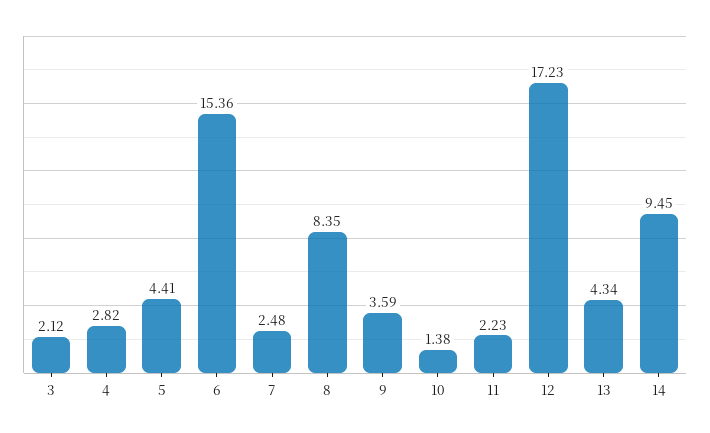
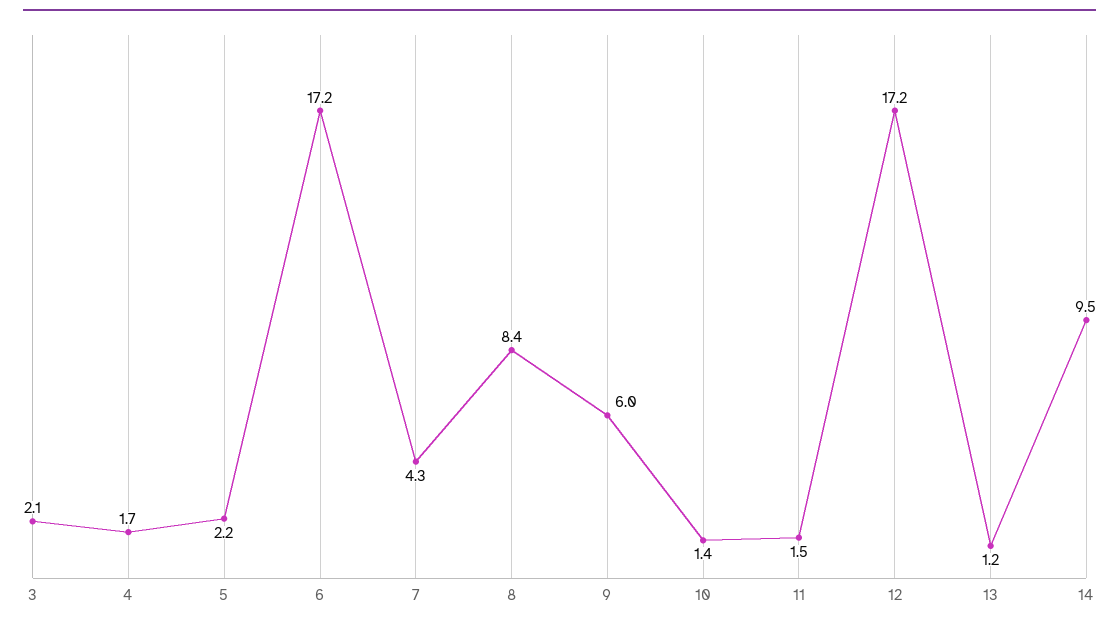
4: 2.82 -> 1.7
5: 4.41 -> 2.2
6: 15.36 -> 17.2
7: 2.48 -> 4.3
9: 3.59 -> 6
11: 2.23 -> 1.5
13: 4.34 -> 1.2

